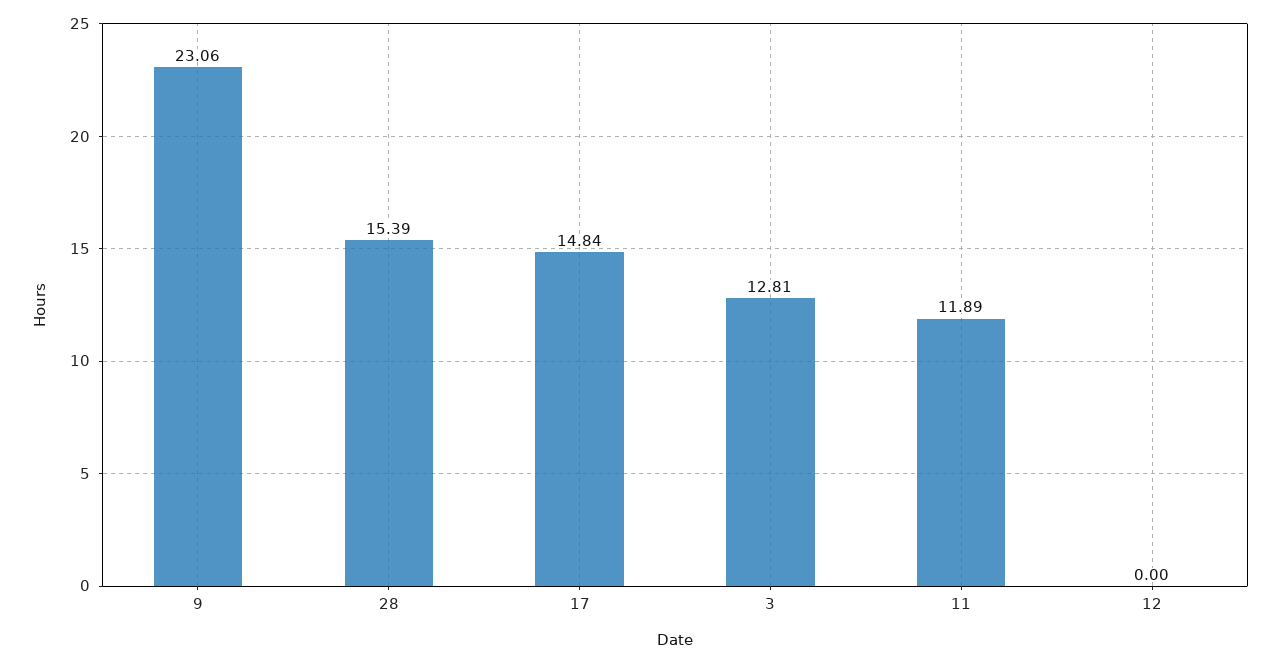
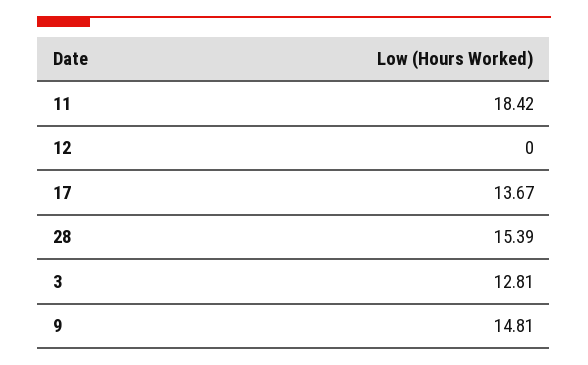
9: 23.06 -> 14.81
17: 14.84 -> 13.67
11: 11.89 -> 18.42

